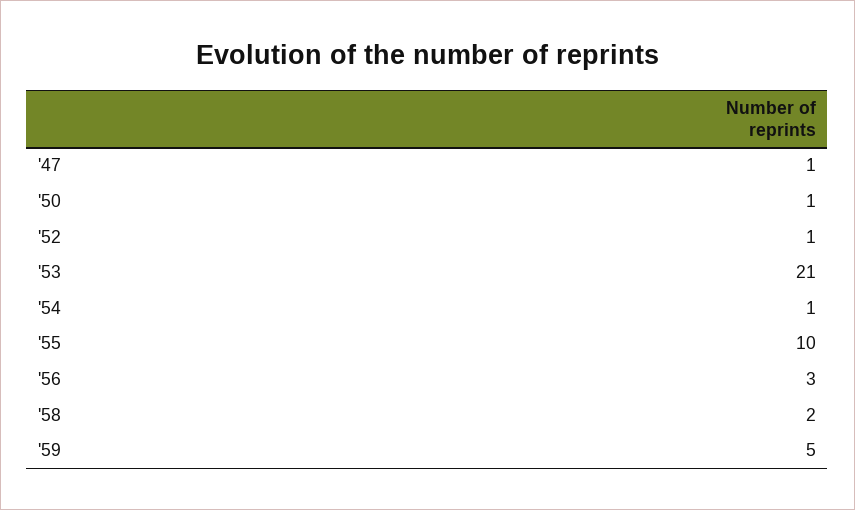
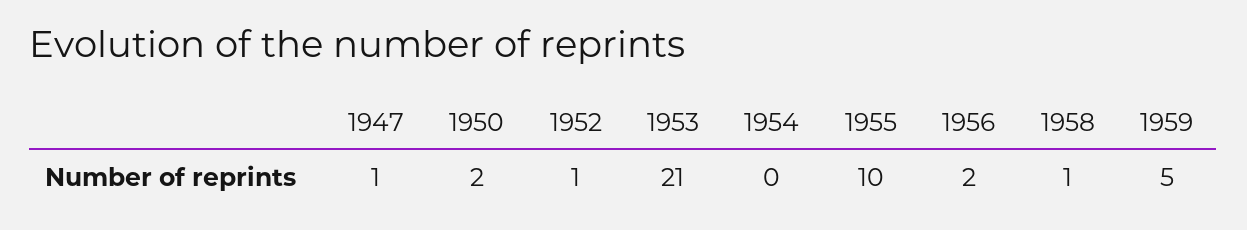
'50: 1 -> 2
'54: 1 -> 0
'56: 3 -> 2
'58: 2 -> 1

